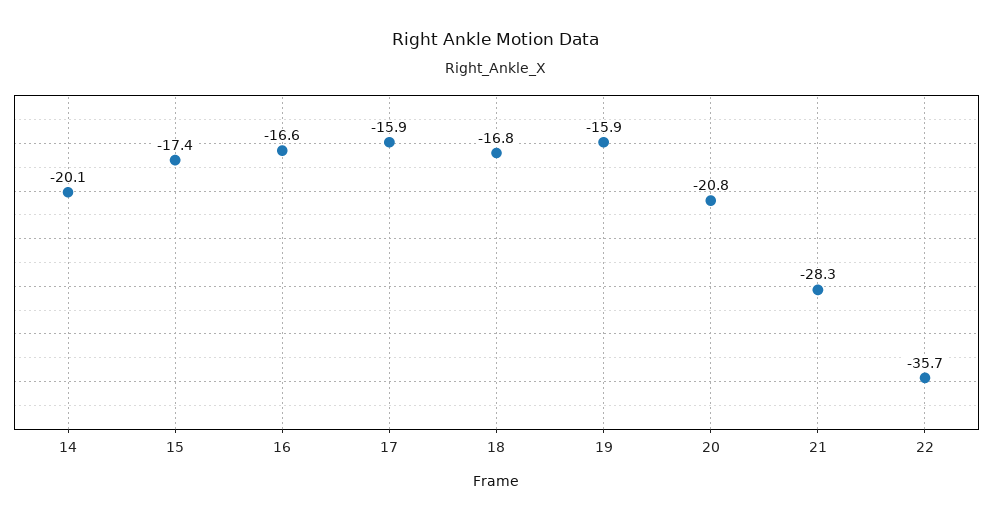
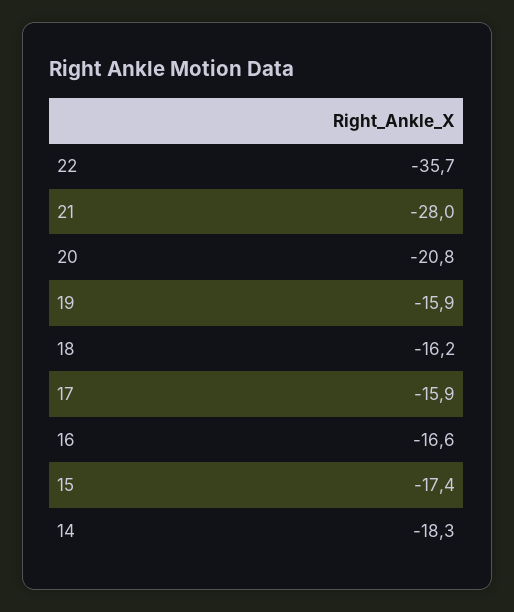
14: -20.1 -> -18.3
18: -16.8 -> -16.2
21: -28.3 -> -28

